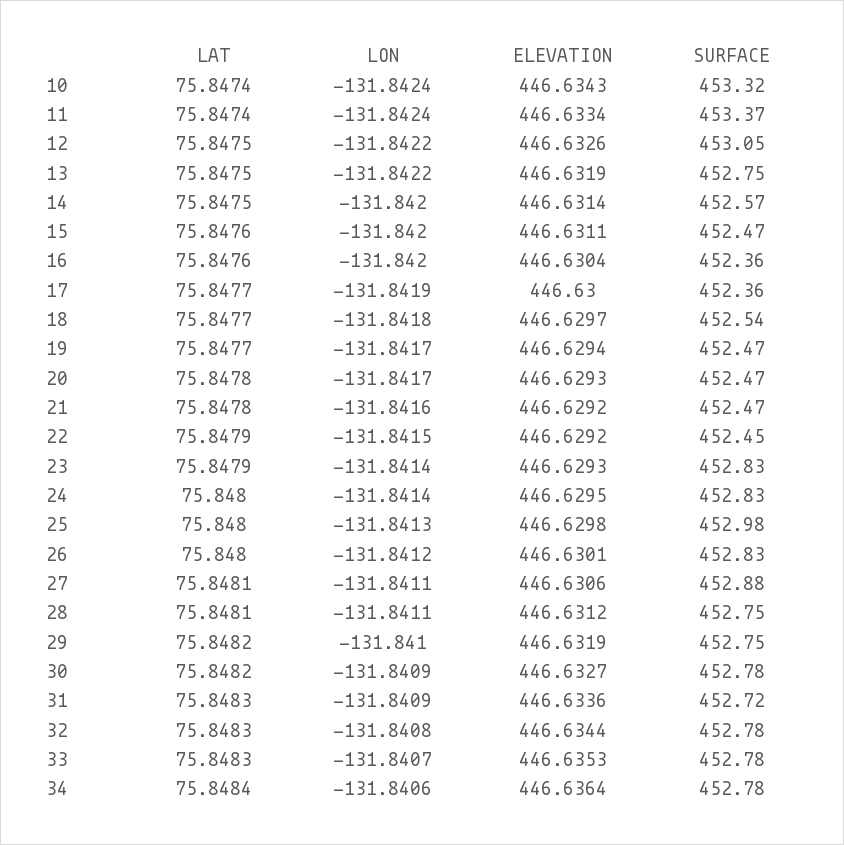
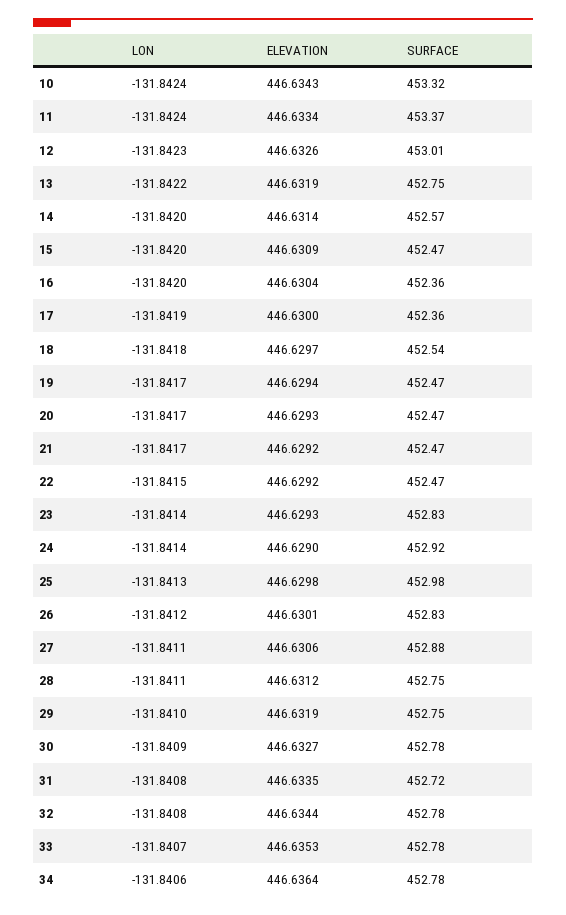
LAT, 10: 75.8474 -> none
LAT, 11: 75.8474 -> none
LAT, 12: 75.8475 -> none
LON, 12: -131.8422 -> -131.8423
SURFACE, 12: 453.05 -> 453.01
LAT, 13: 75.8475 -> none
LAT, 14: 75.8475 -> none
LAT, 15: 75.8476 -> none
ELEVATION, 15: 446.6311 -> 446.6309
LAT, 16: 75.8476 -> none
LAT, 17: 75.8477 -> none
LAT, 18: 75.8477 -> none
LAT, 19: 75.8477 -> none
LAT, 20: 75.8478 -> none
LAT, 21: 75.8478 -> none
LON, 21: -131.8416 -> -131.8417
LAT, 22: 75.8479 -> none
SURFACE, 22: 452.45 -> 452.47
LAT, 23: 75.8479 -> none
LAT, 24: 75.848 -> none
ELEVATION, 24: 446.6295 -> 446.629
SURFACE, 24: 452.83 -> 452.92
LAT, 25: 75.848 -> none
LAT, 26: 75.848 -> none
LAT, 27: 75.8481 -> none
LAT, 28: 75.8481 -> none
LAT, 29: 75.8482 -> none
LAT, 30: 75.8482 -> none
LAT, 31: 75.8483 -> none
LON, 31: -131.8409 -> -131.8408
ELEVATION, 31: 446.6336 -> 446.6335
LAT, 32: 75.8483 -> none
LAT, 33: 75.8483 -> none
LAT, 34: 75.8484 -> none

